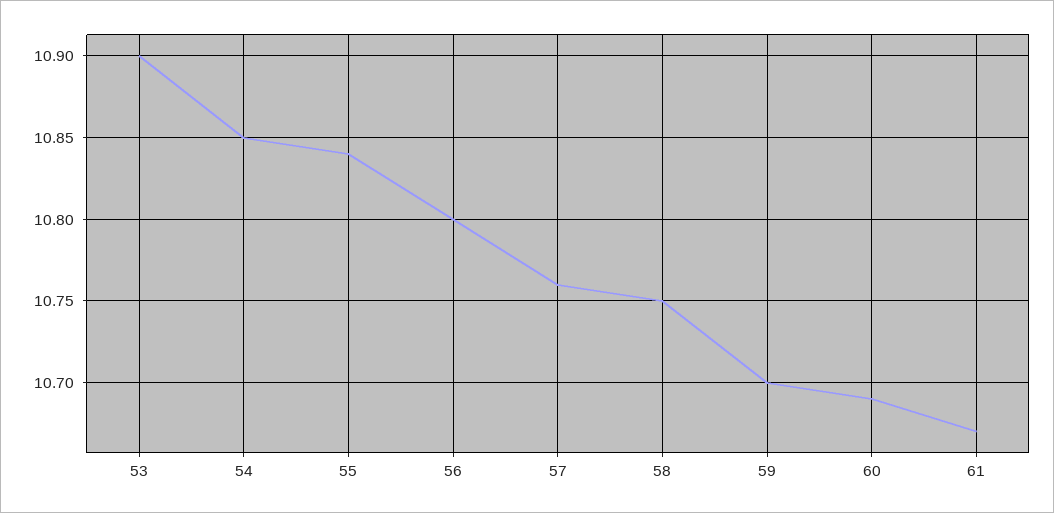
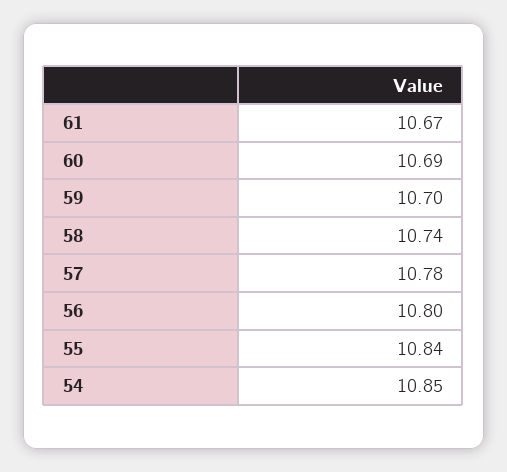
53: 10.9 -> none
57: 10.76 -> 10.78
58: 10.75 -> 10.74

